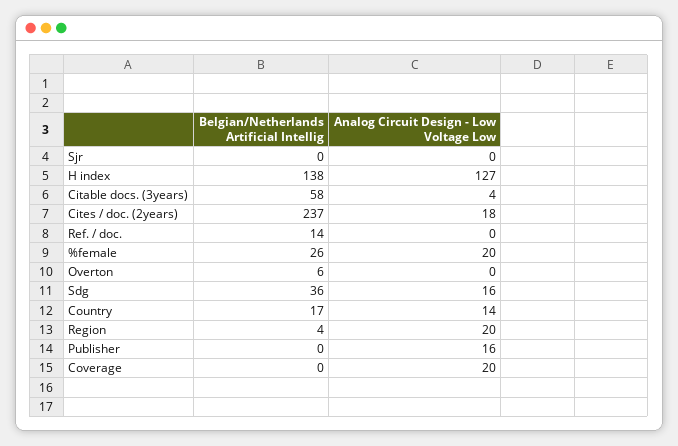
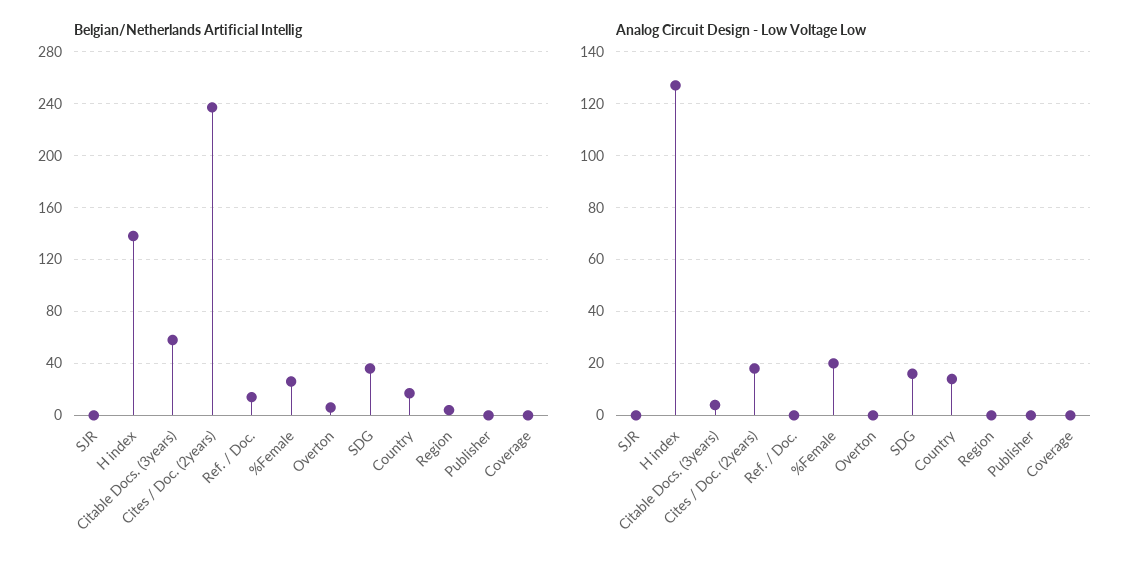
Analog Circuit Design - Low Voltage Low, Region: 20 -> 0
Analog Circuit Design - Low Voltage Low, Publisher: 16 -> 0
Analog Circuit Design - Low Voltage Low, Coverage: 20 -> 0

